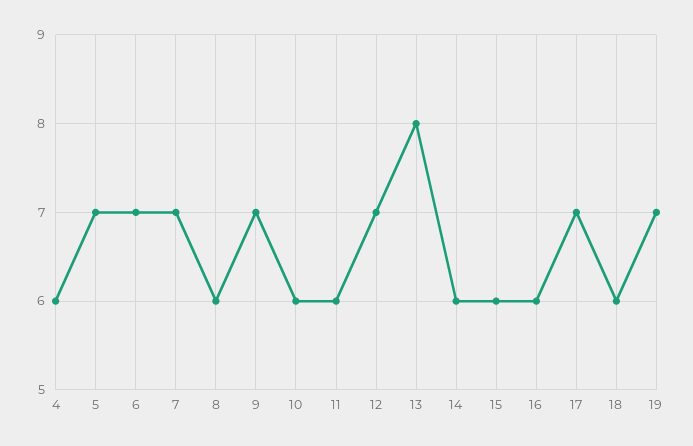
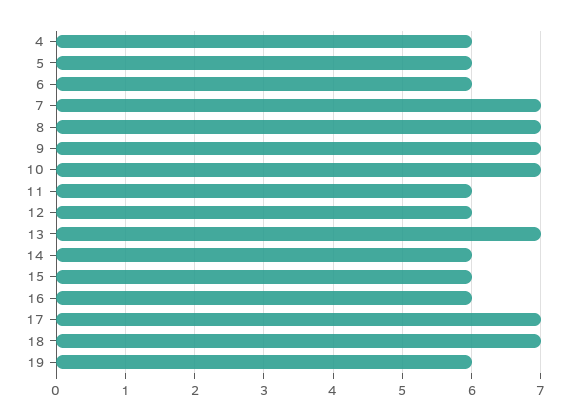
5: 7 -> 6
6: 7 -> 6
8: 6 -> 7
10: 6 -> 7
12: 7 -> 6
13: 8 -> 7
18: 6 -> 7
19: 7 -> 6

